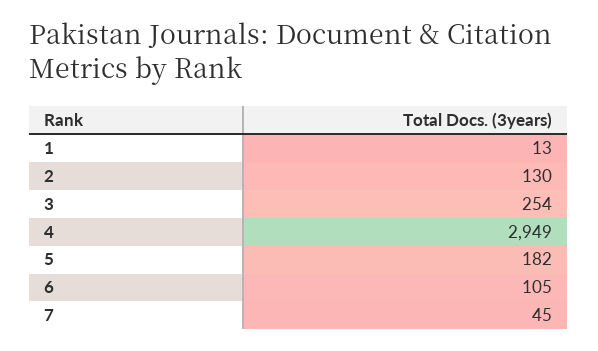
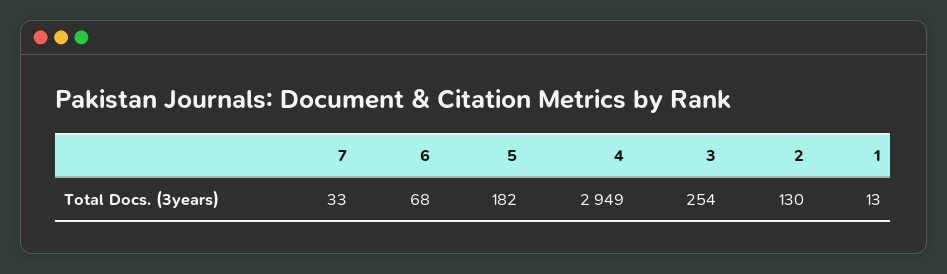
6: 105 -> 68
7: 45 -> 33

